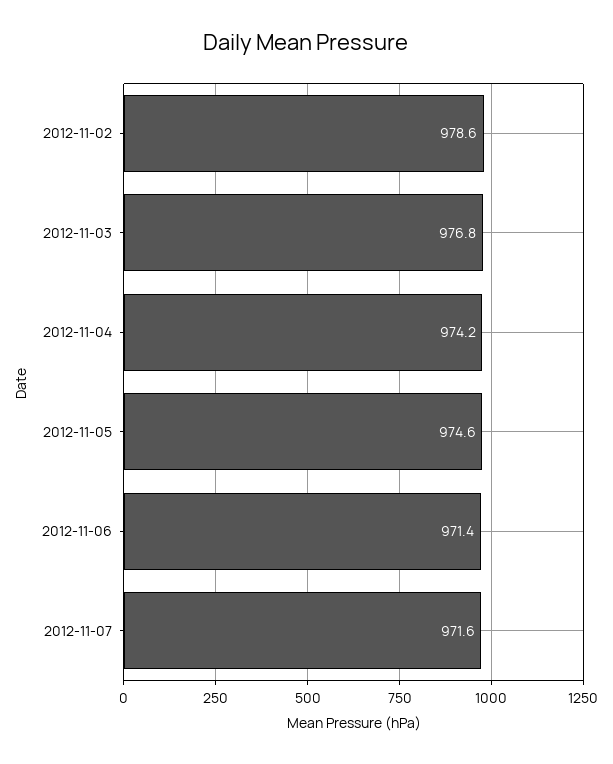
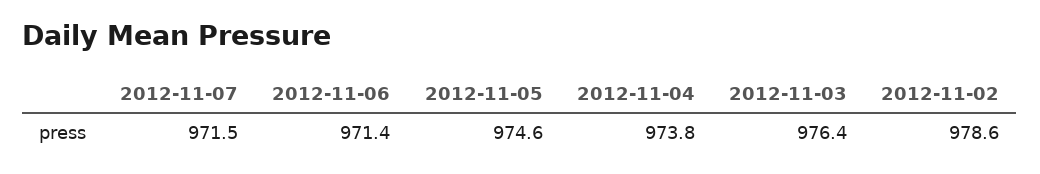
2012-11-03: 976.8 -> 976.4
2012-11-04: 974.2 -> 973.8
2012-11-07: 971.6 -> 971.5

